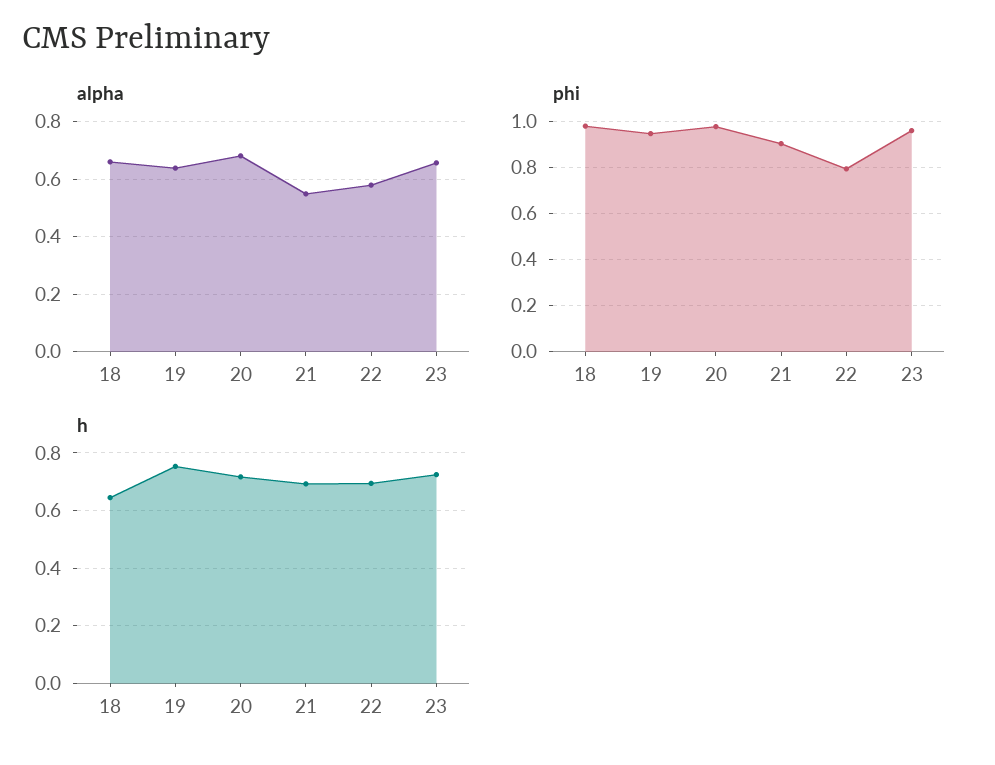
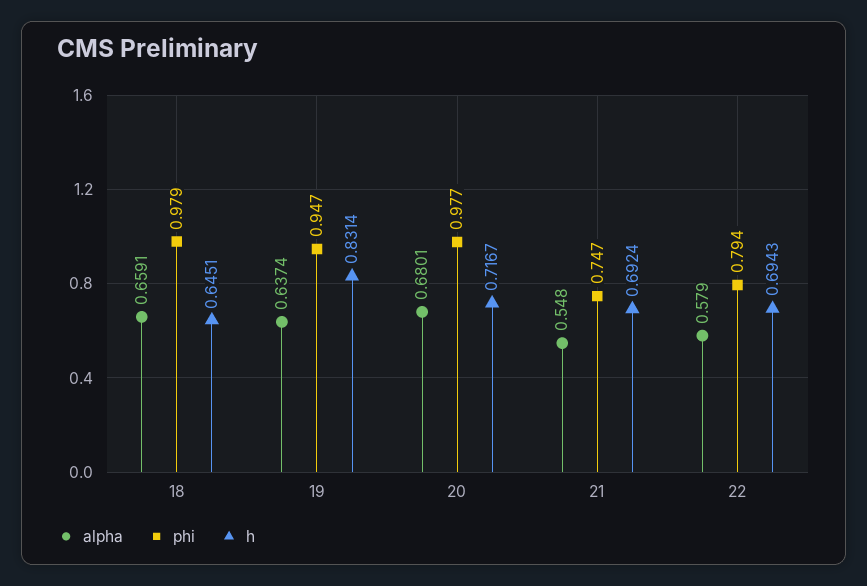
alpha, 23: 0.65 -> none
phi, 21: 0.9 -> 0.747
phi, 23: 0.95 -> none
h, 19: 0.75 -> 0.8314
h, 23: 0.725 -> none

